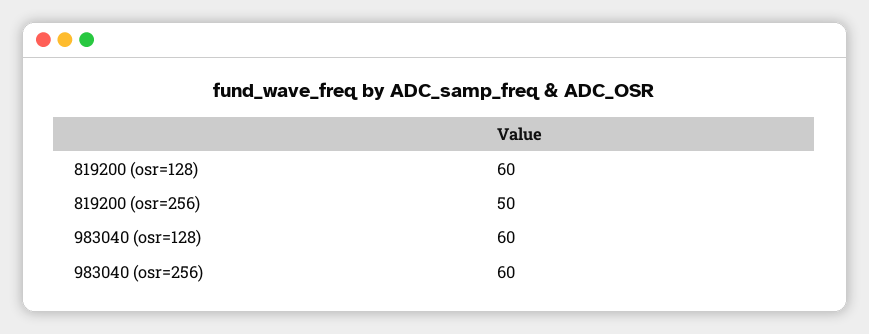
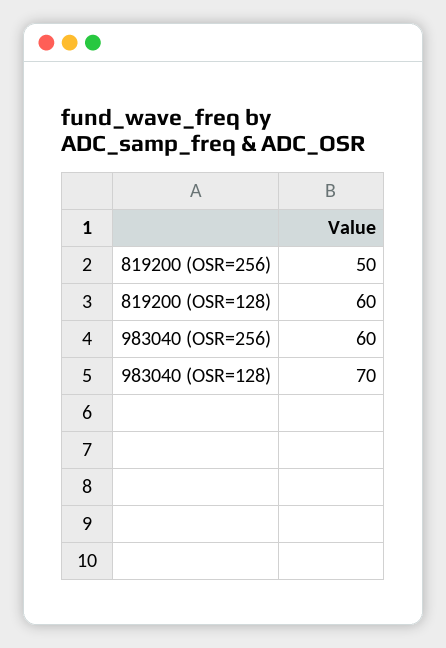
983040 (osr=128): 60 -> 70

